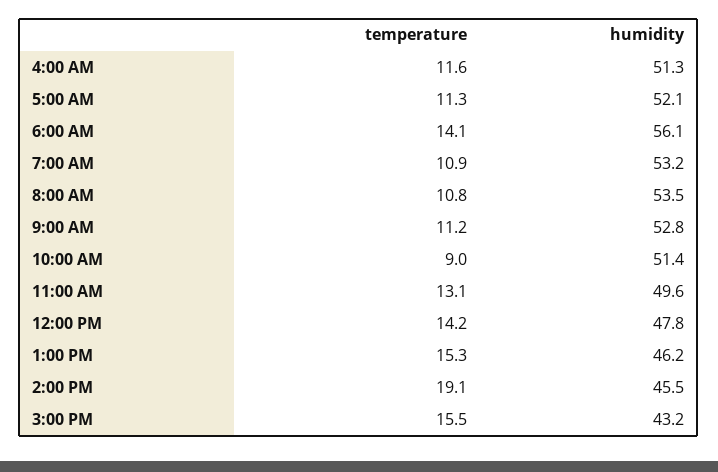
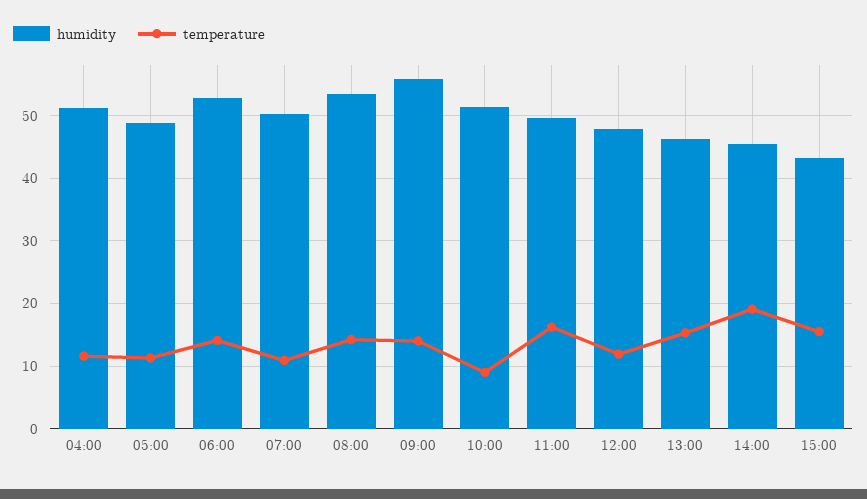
humidity, 5:00 AM: 52.1 -> 49
humidity, 6:00 AM: 56.1 -> 53
humidity, 7:00 AM: 53.2 -> 50
temperature, 8:00 AM: 10.8 -> 14
temperature, 9:00 AM: 11.2 -> 14
humidity, 9:00 AM: 52.8 -> 56
temperature, 11:00 AM: 13.1 -> 16
temperature, 12:00 PM: 14.2 -> 12

